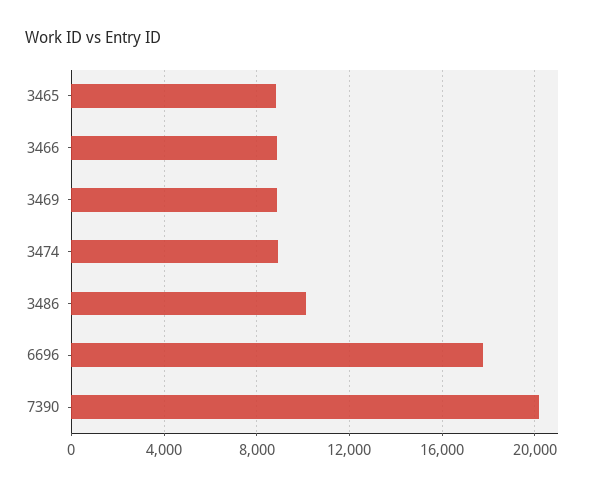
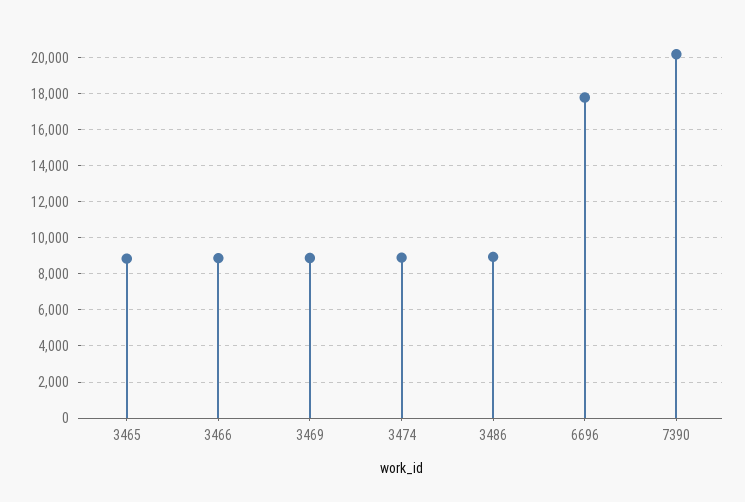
3486: 10000 -> 9000

